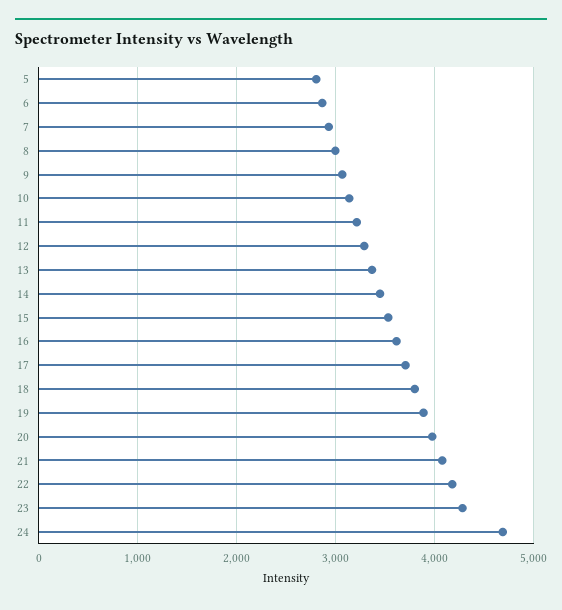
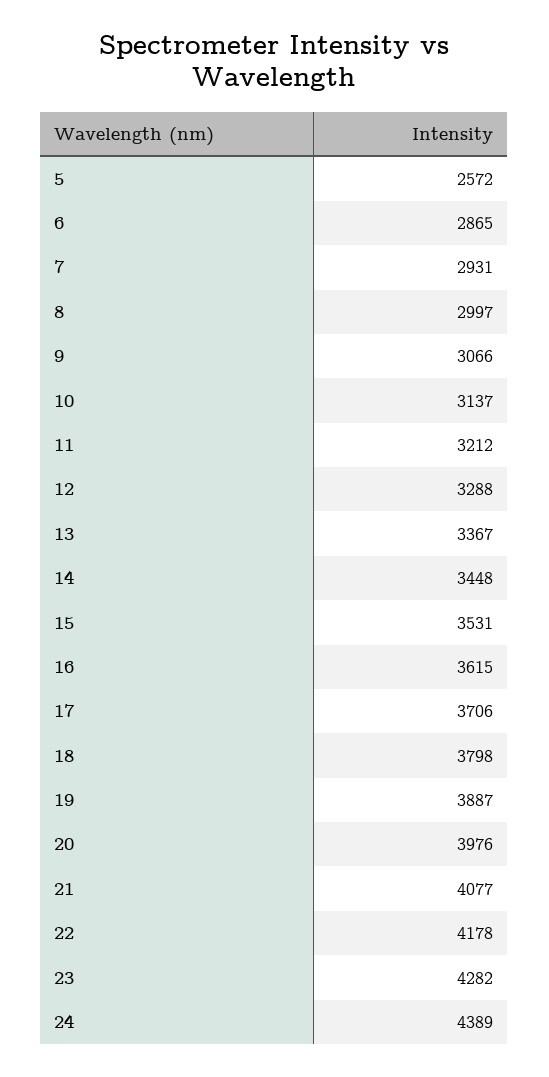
5: 2800 -> 2572
24: 4700 -> 4389

